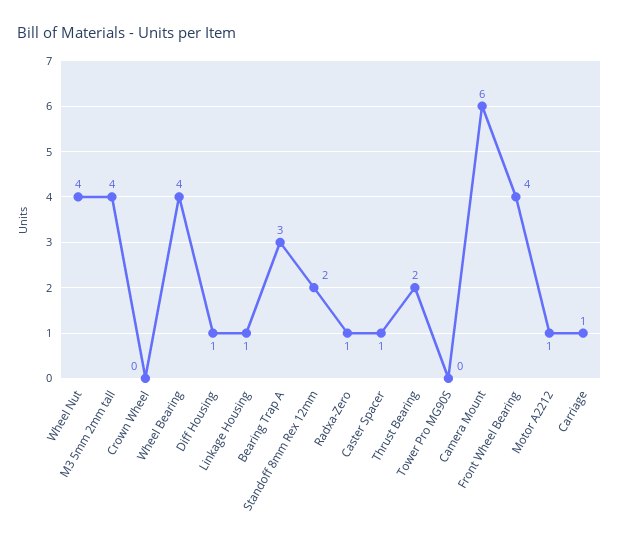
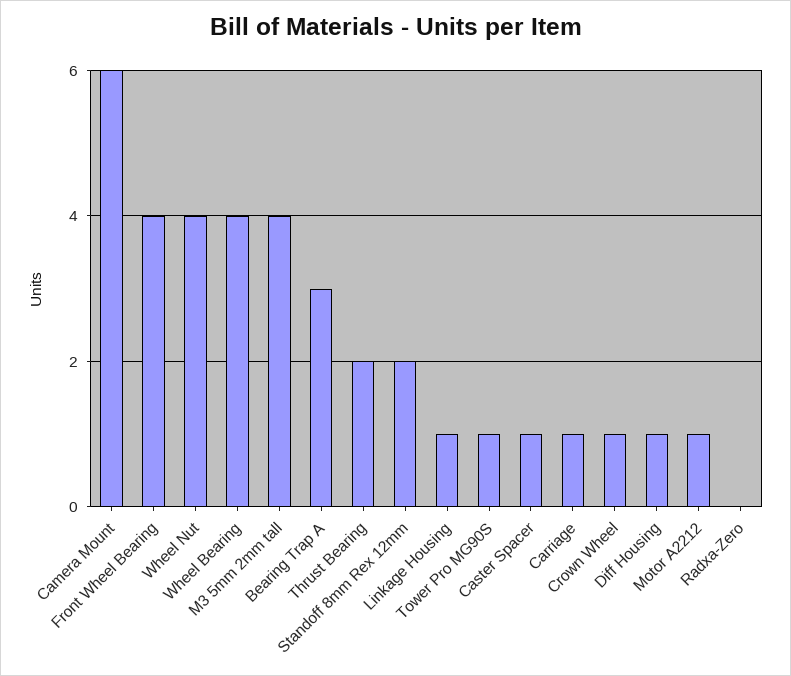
Crown Wheel: 0 -> 1
Radxa-Zero: 1 -> 0
Tower Pro MG90S: 0 -> 1

